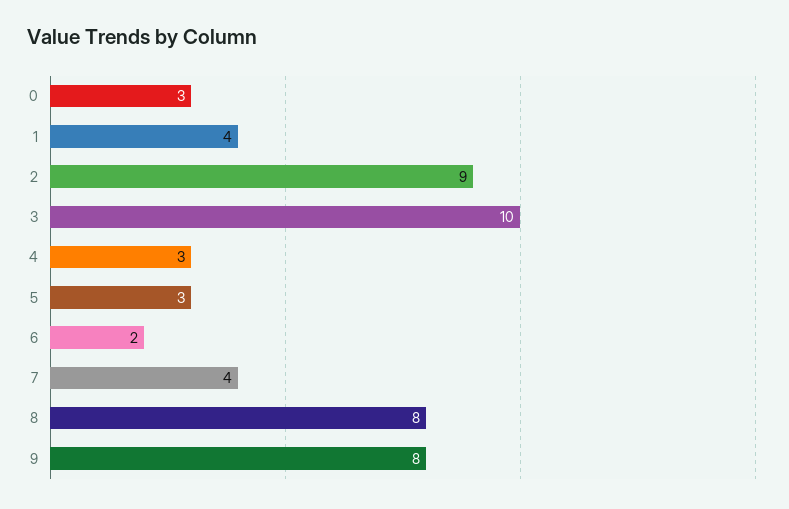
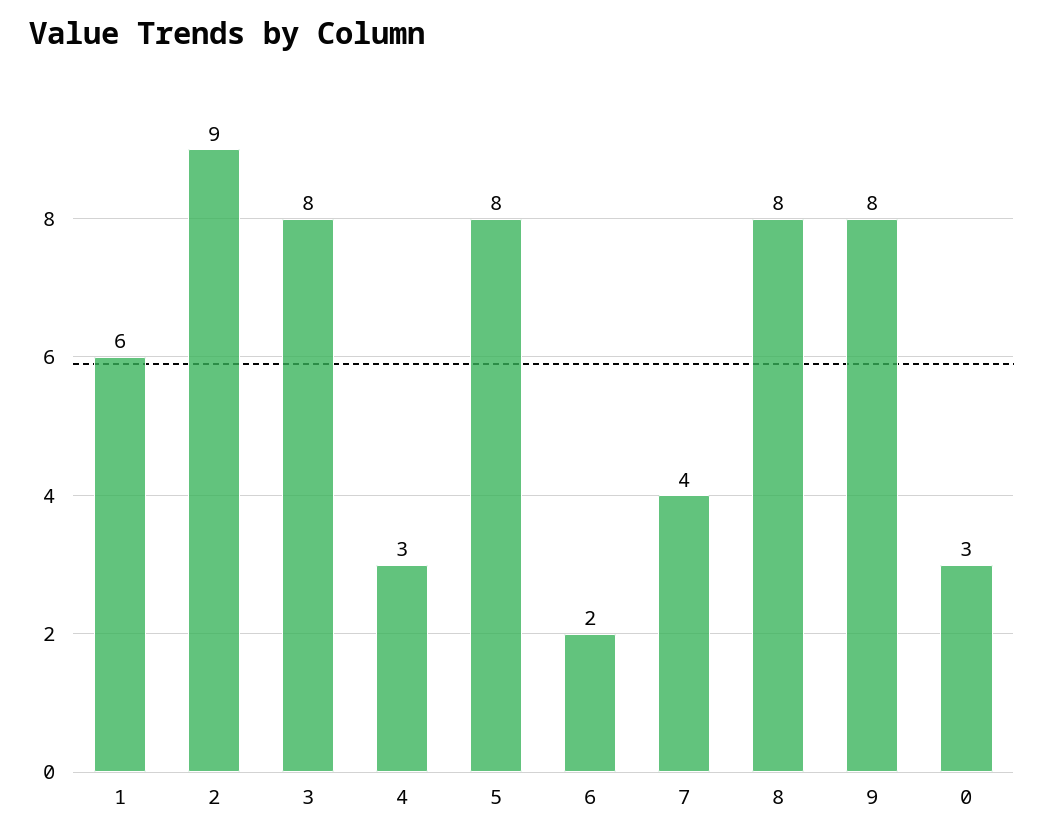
1: 4 -> 6
3: 10 -> 8
5: 3 -> 8

